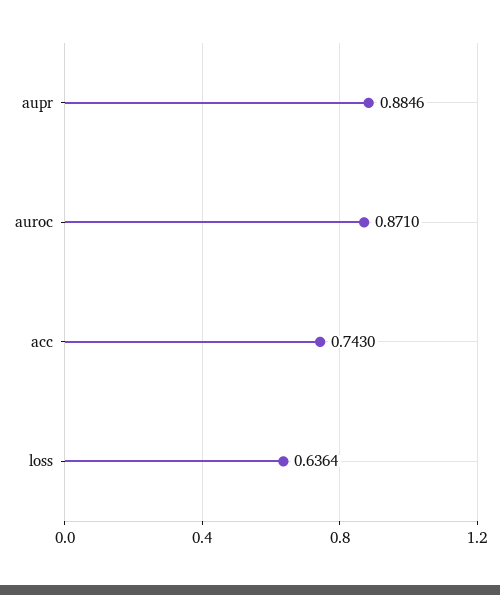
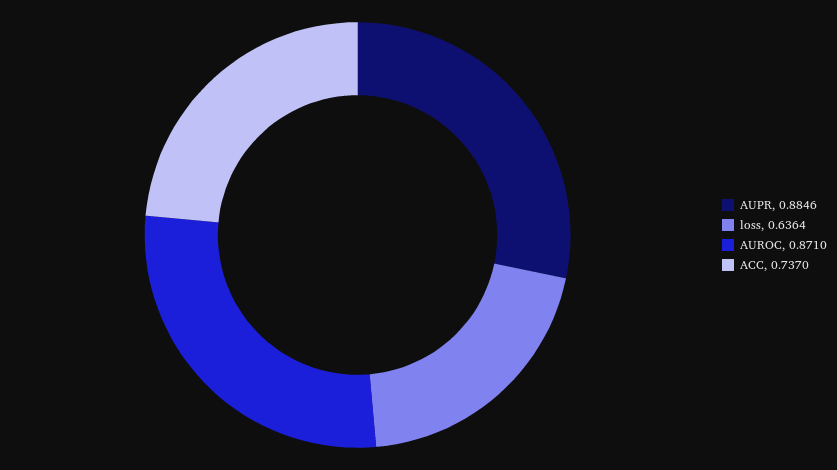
acc: 0.743 -> 0.737

